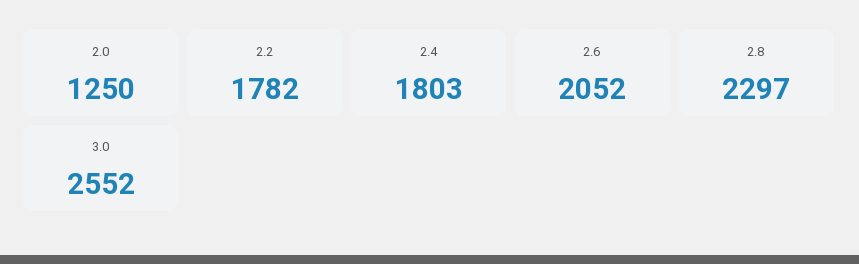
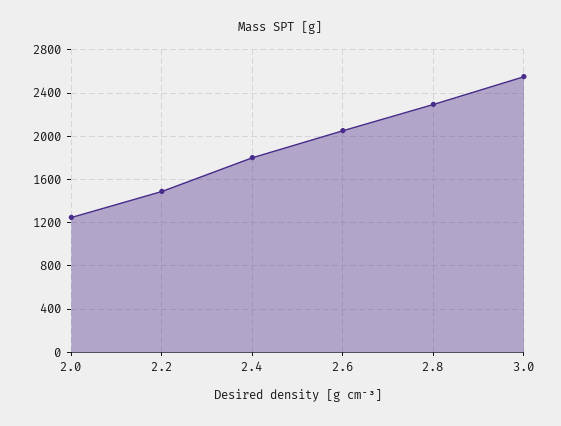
2.2: 1782 -> 1500

